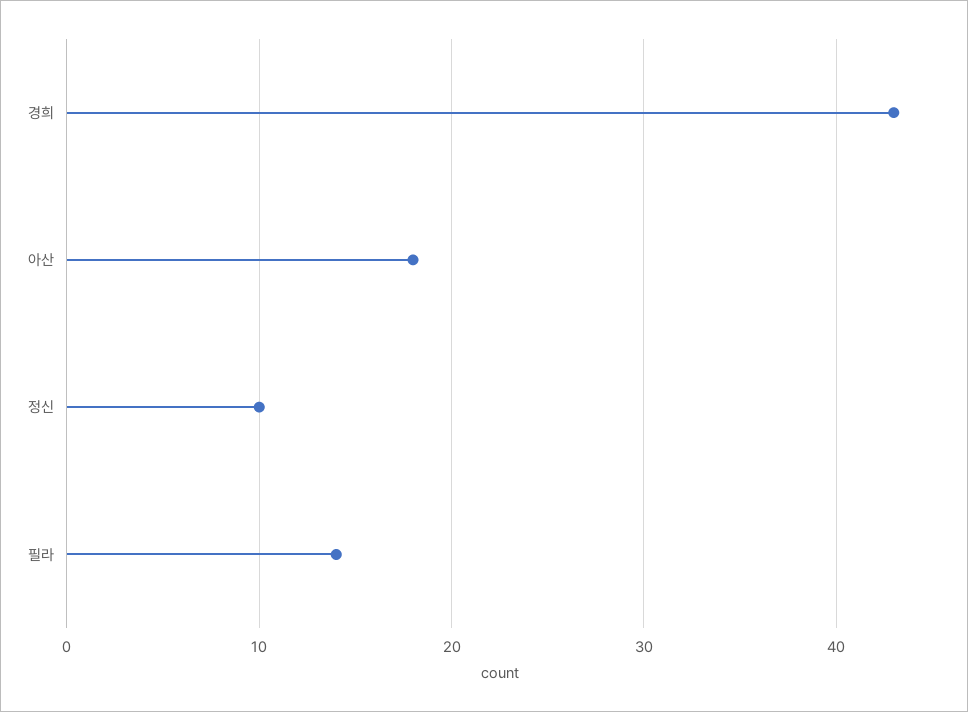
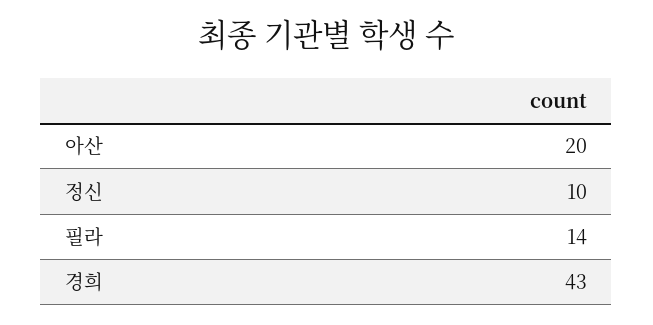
아산: 18 -> 20

